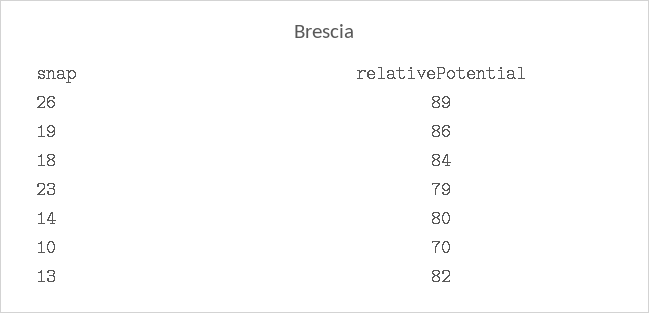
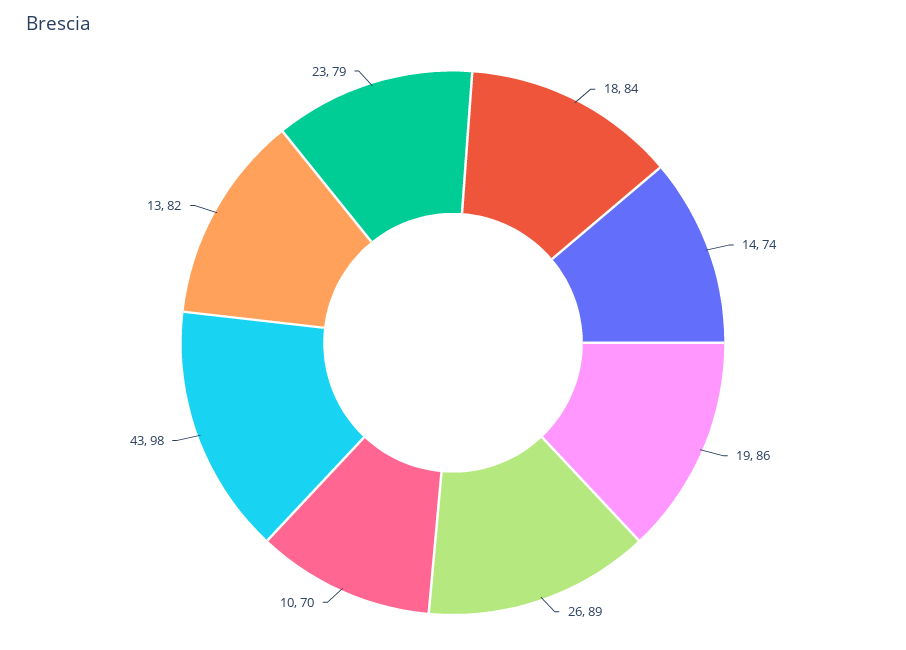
14: 80 -> 74
43: none -> 98

